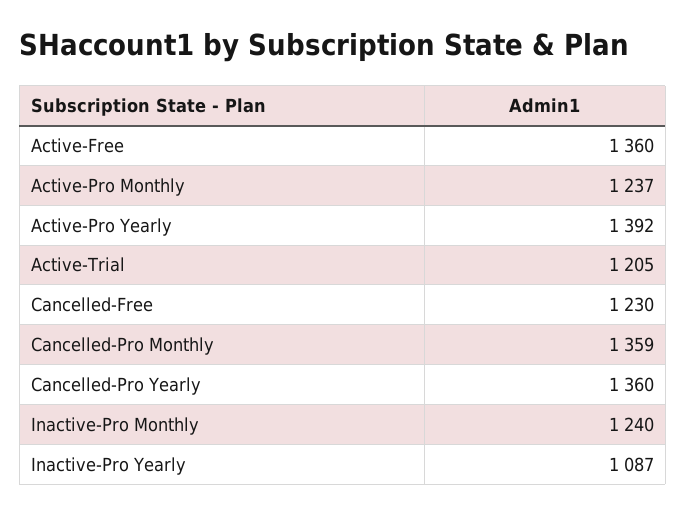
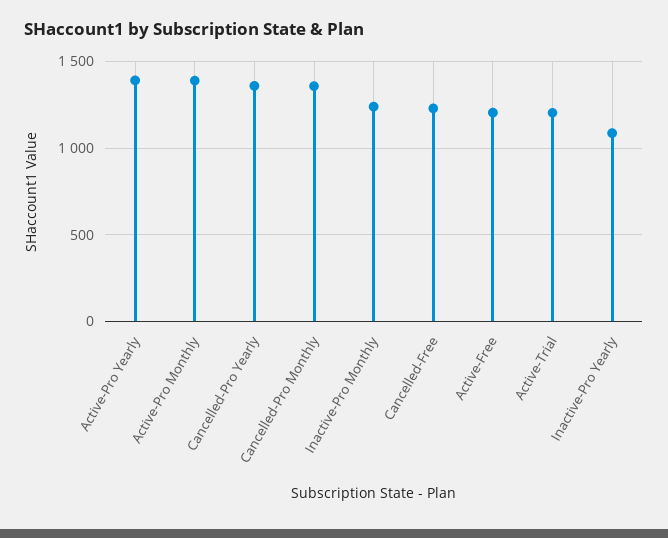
Active-Free: 1360 -> 1200
Active-Pro Monthly: 1237 -> 1400

